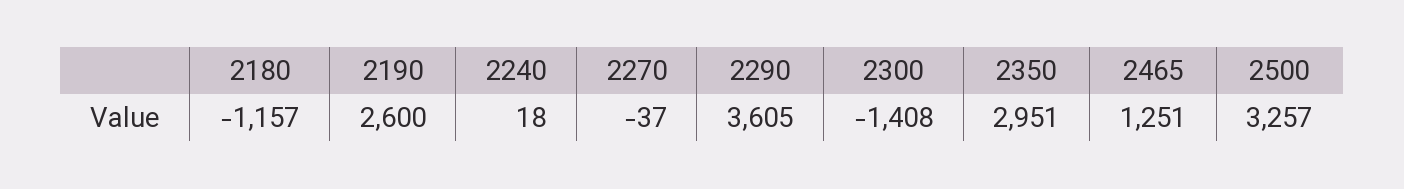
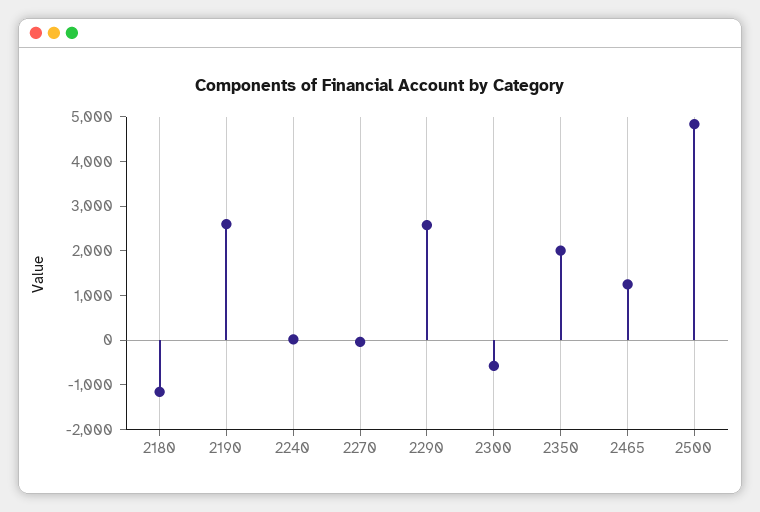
2290: 3605 -> 2600
2300: -1408 -> -600
2350: 2951 -> 2000
2500: 3257 -> 4800

